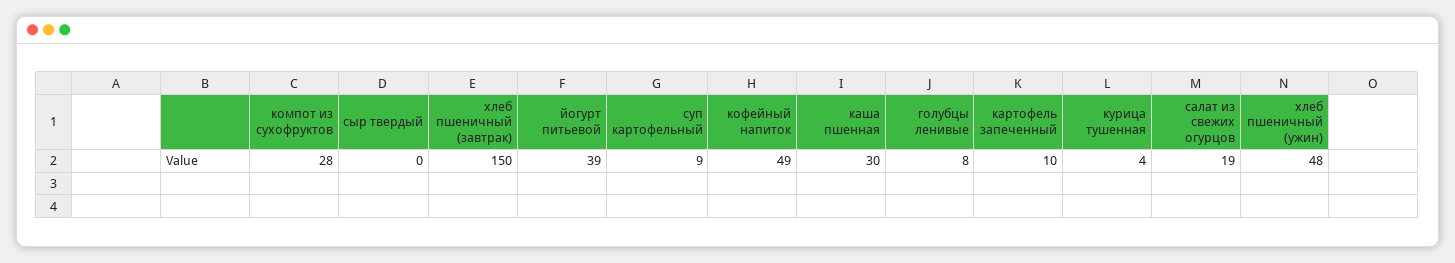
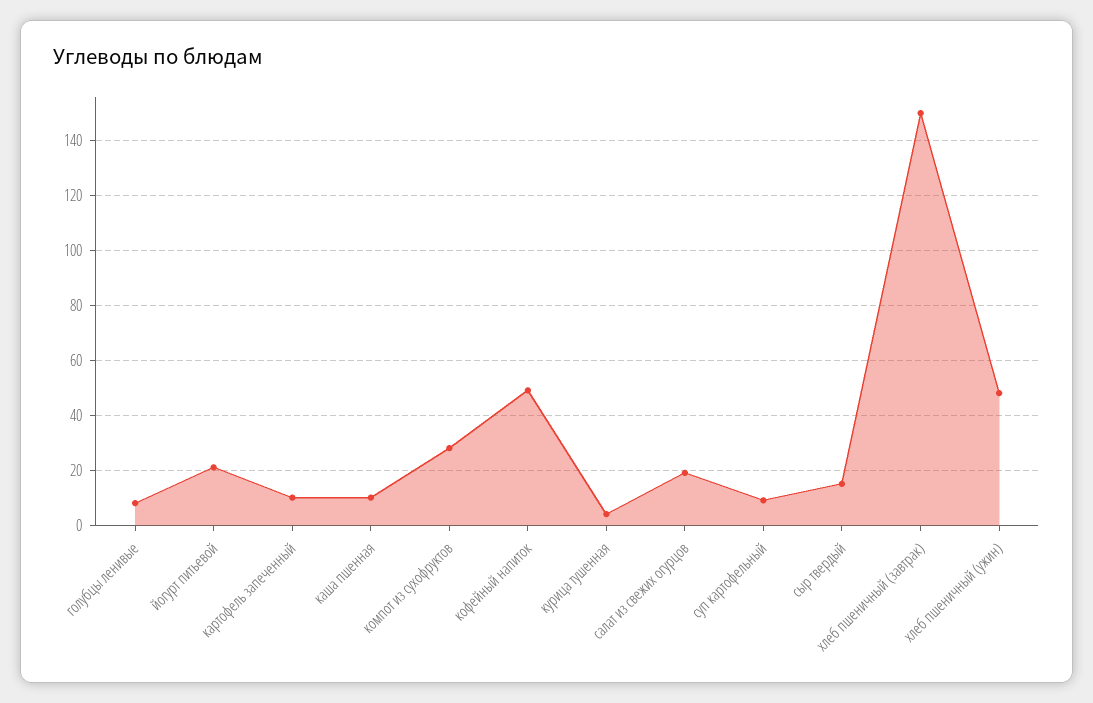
сыр твердый: 0 -> 15
йогурт питьевой: 39 -> 20
каша пшенная: 30 -> 10

